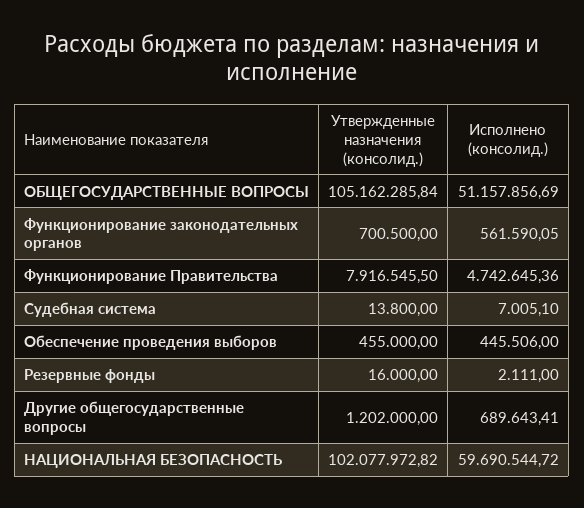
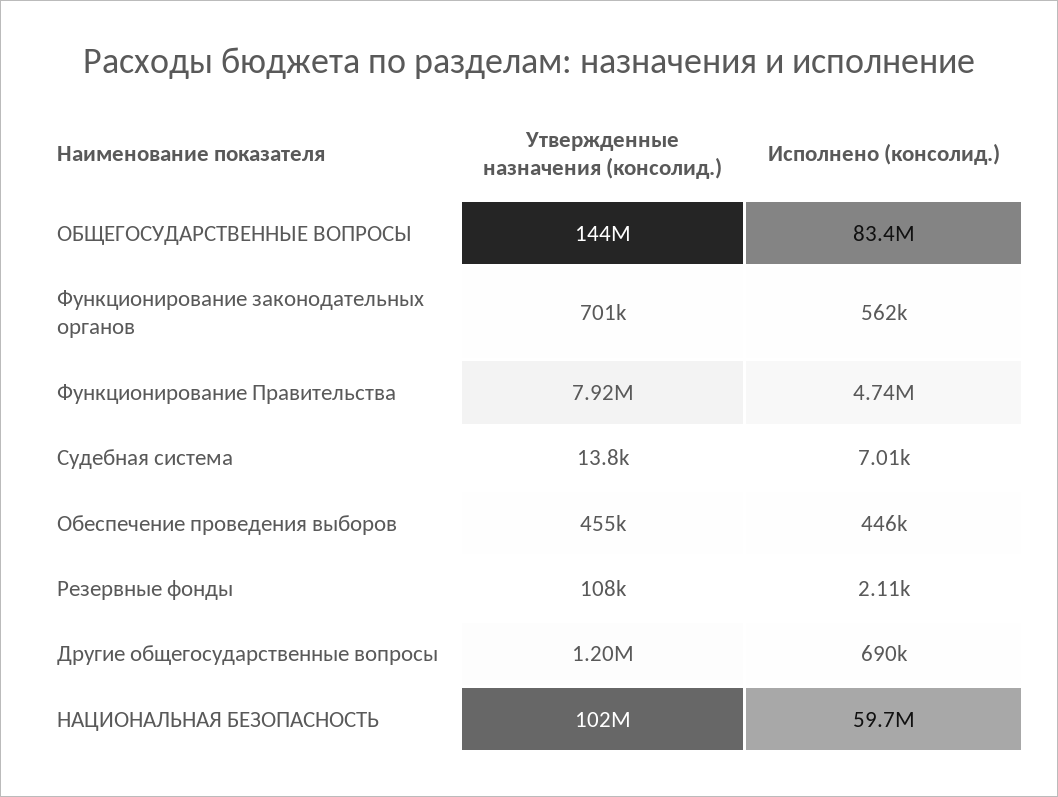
Утвержденные назначения (консолид.), ОБЩЕГОСУДАРСТВЕННЫЕ ВОПРОСЫ: 105162285.84 -> 144000000
Исполнено (консолид.), ОБЩЕГОСУДАРСТВЕННЫЕ ВОПРОСЫ: 51157856.69 -> 83400000
Утвержденные назначения (консолид.), Резервные фонды: 16000 -> 108000

